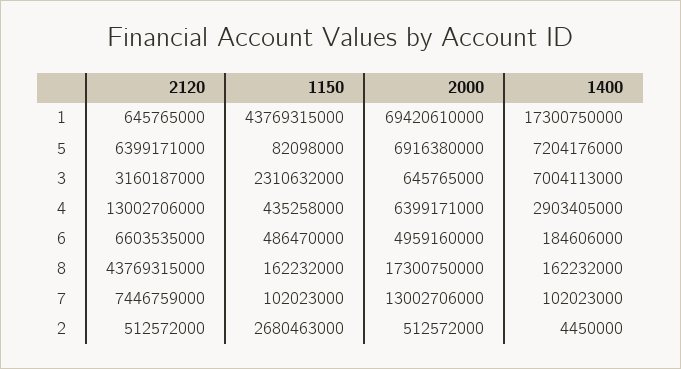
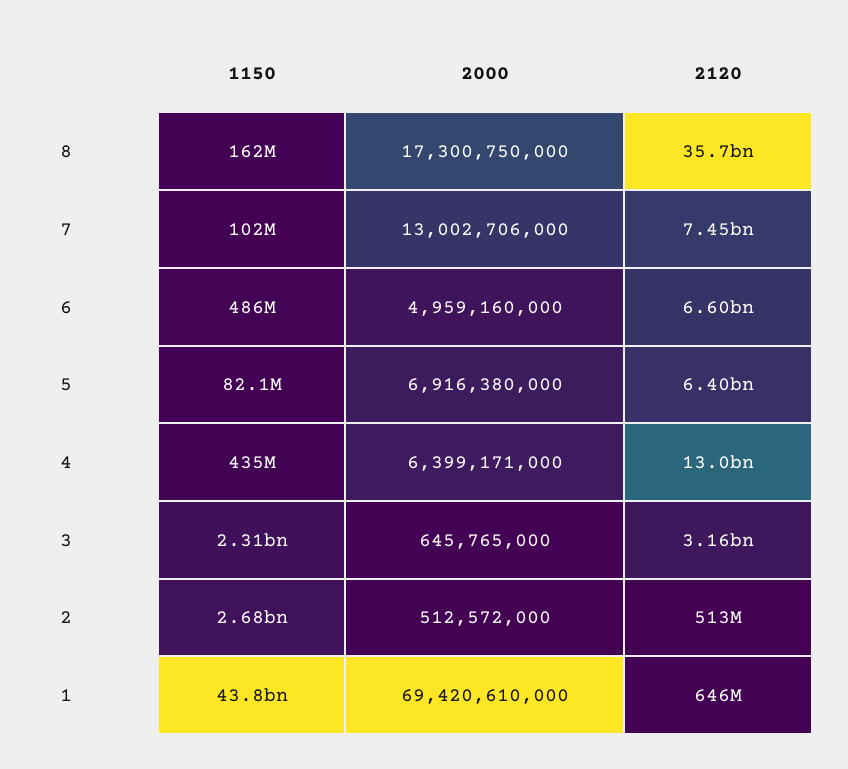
1400, 1: 17300750000 -> none
1400, 5: 7204176000 -> none
1400, 3: 7004113000 -> none
1400, 4: 2903405000 -> none
1400, 6: 184606000 -> none
2120, 8: 43769315000 -> 35700000000
1400, 8: 162232000 -> none
1400, 7: 102023000 -> none
1400, 2: 4450000 -> none

